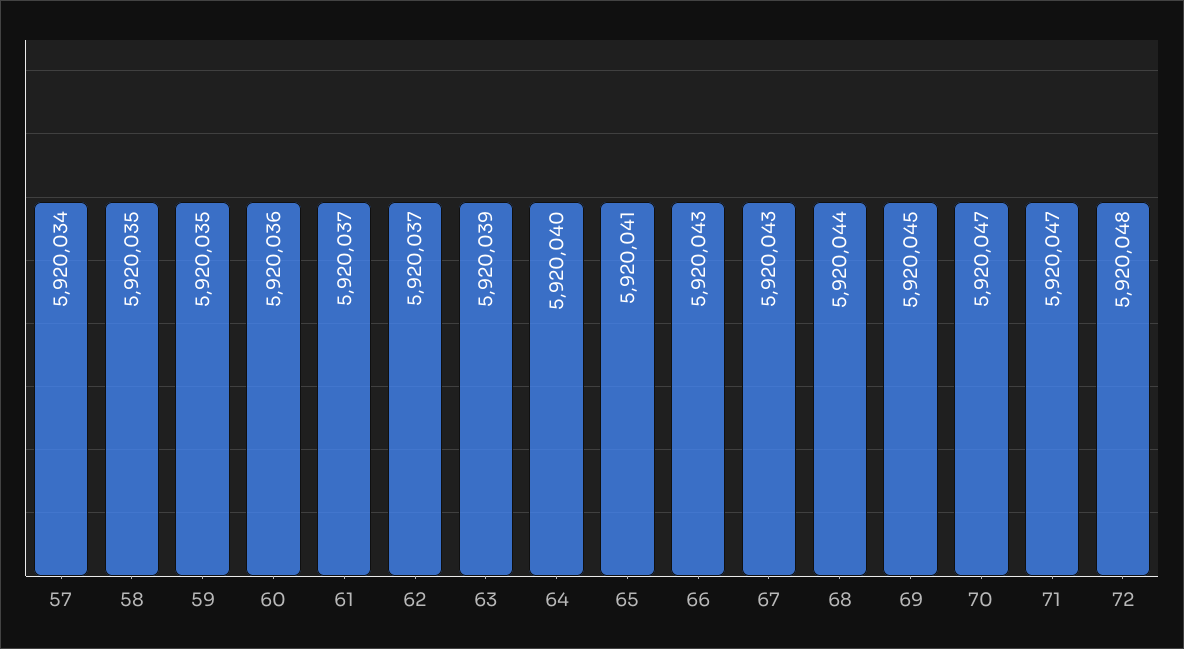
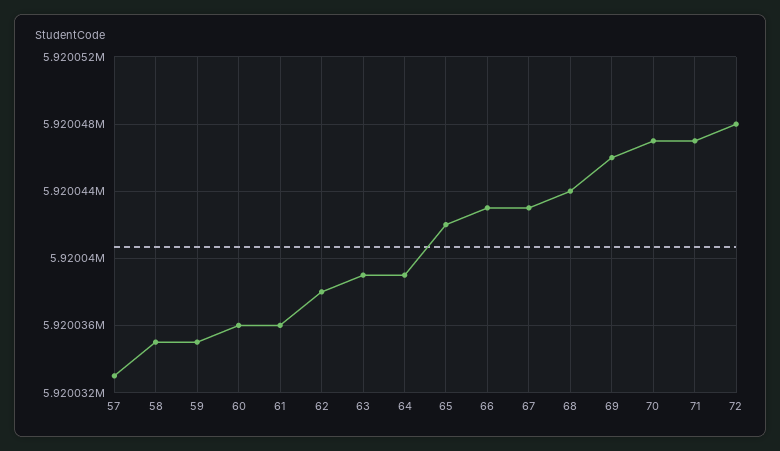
57: 5920034 -> 5920033
61: 5920037 -> 5920036
62: 5920037 -> 5920038
64: 5920040 -> 5920039
65: 5920041 -> 5920042
69: 5920045 -> 5920046

